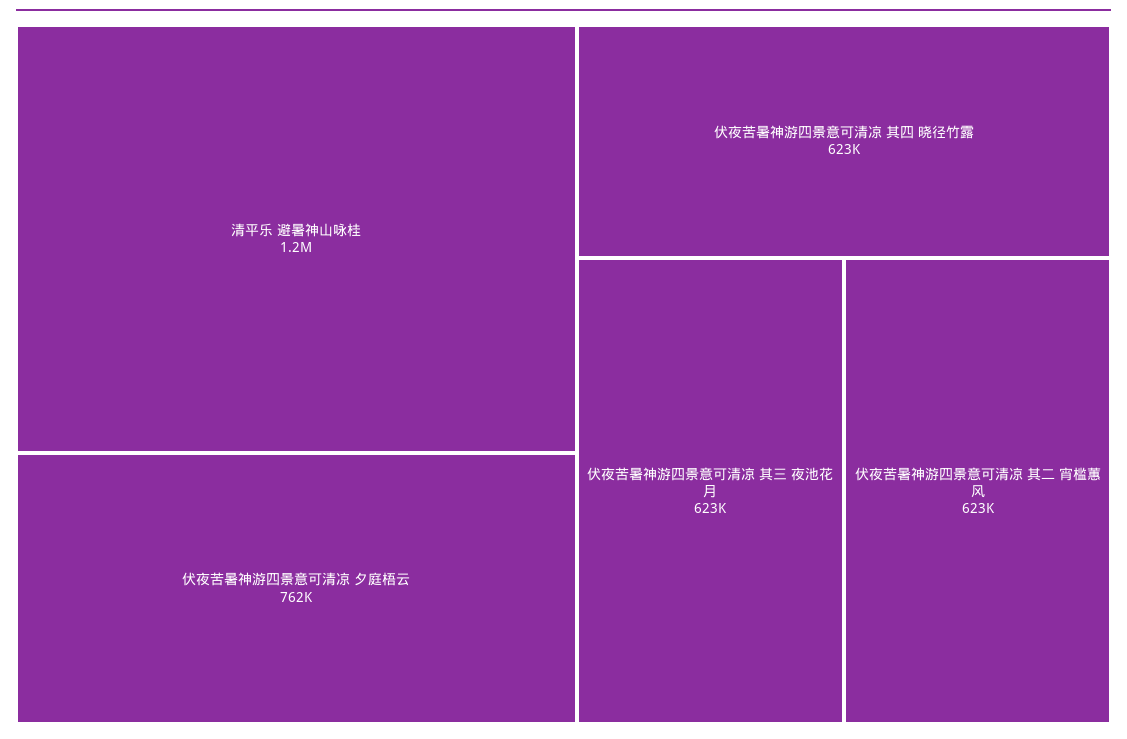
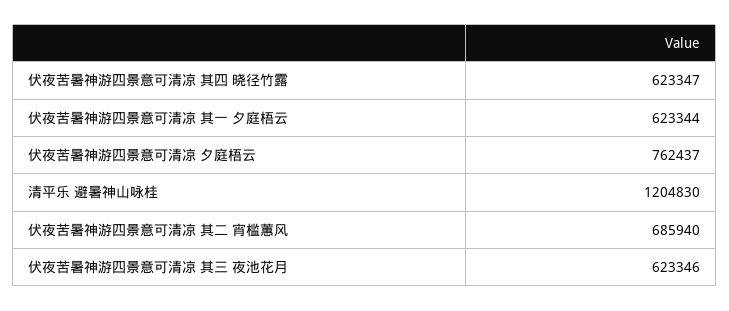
伏夜苦暑神游四景意可清凉 其二 宵槛蕙风: 623000 -> 685940
伏夜苦暑神游四景意可清凉 其一 夕庭梧云: none -> 623344

